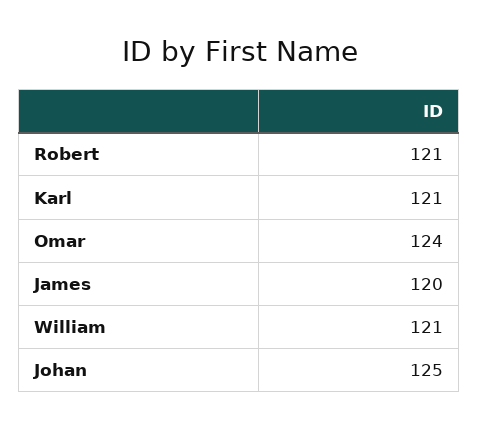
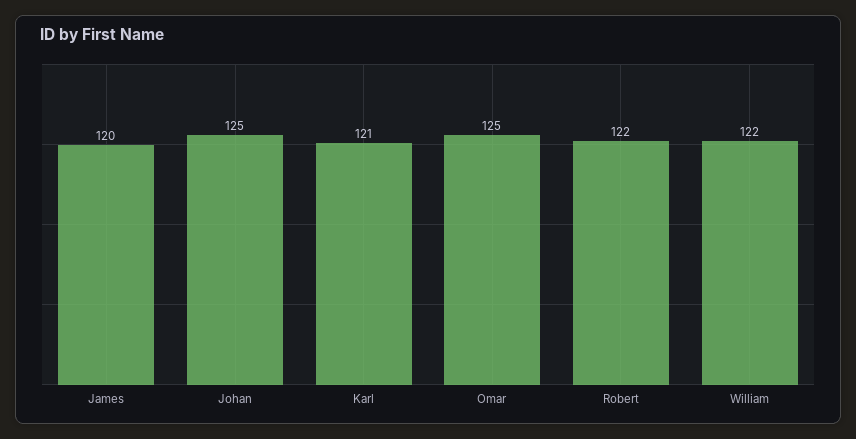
Robert: 121 -> 122
Omar: 124 -> 125
William: 121 -> 122

